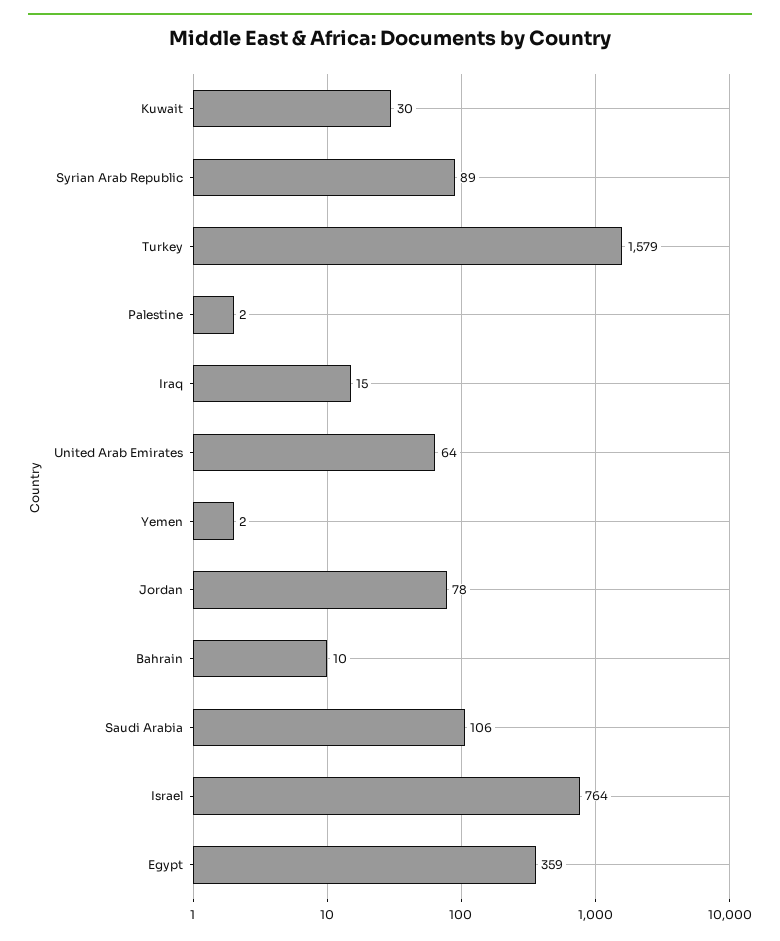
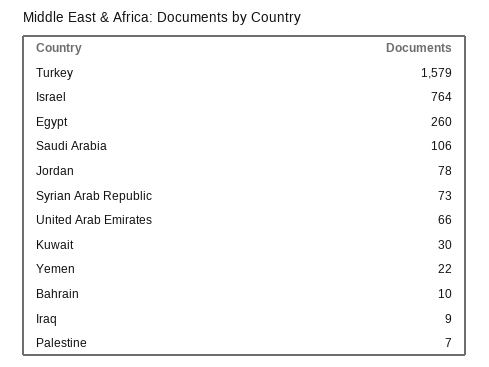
Syrian Arab Republic: 89 -> 73
Palestine: 2 -> 7
Iraq: 15 -> 9
United Arab Emirates: 64 -> 66
Yemen: 2 -> 22
Egypt: 359 -> 260

